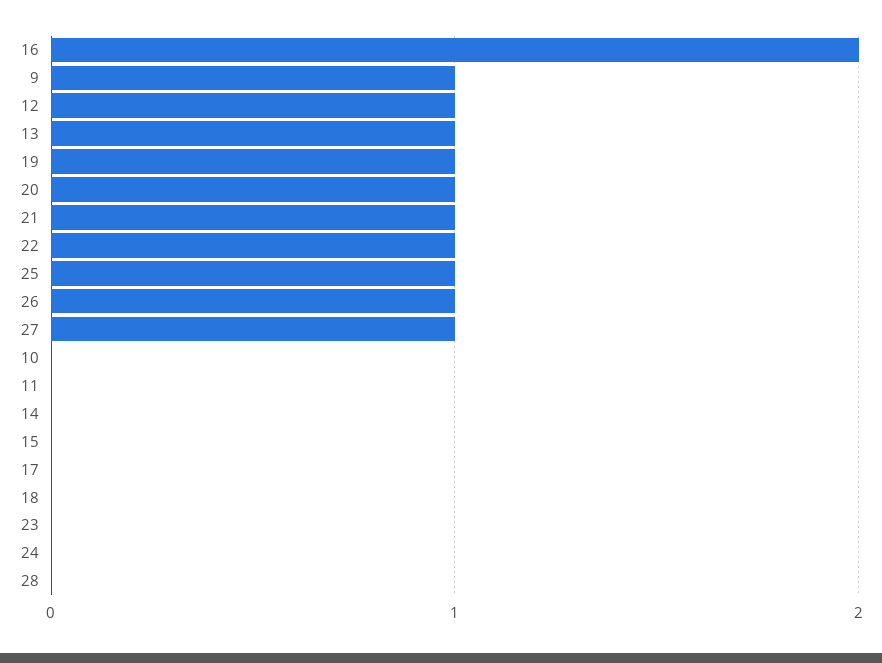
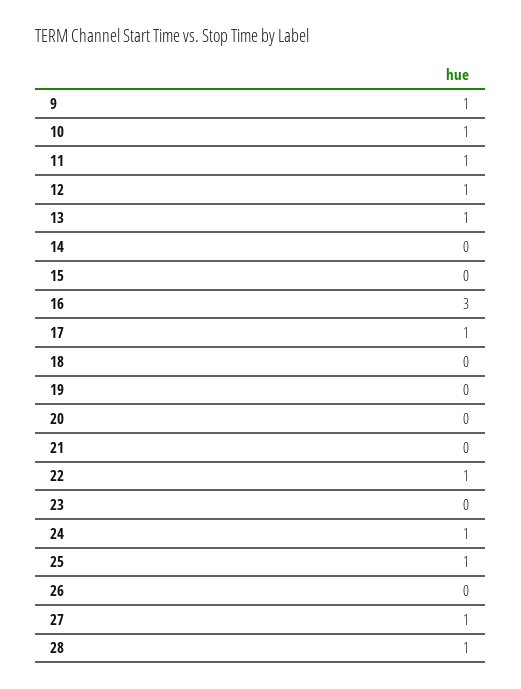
16: 2 -> 3
19: 1 -> 0
20: 1 -> 0
21: 1 -> 0
26: 1 -> 0
10: 0 -> 1
11: 0 -> 1
17: 0 -> 1
24: 0 -> 1
28: 0 -> 1

